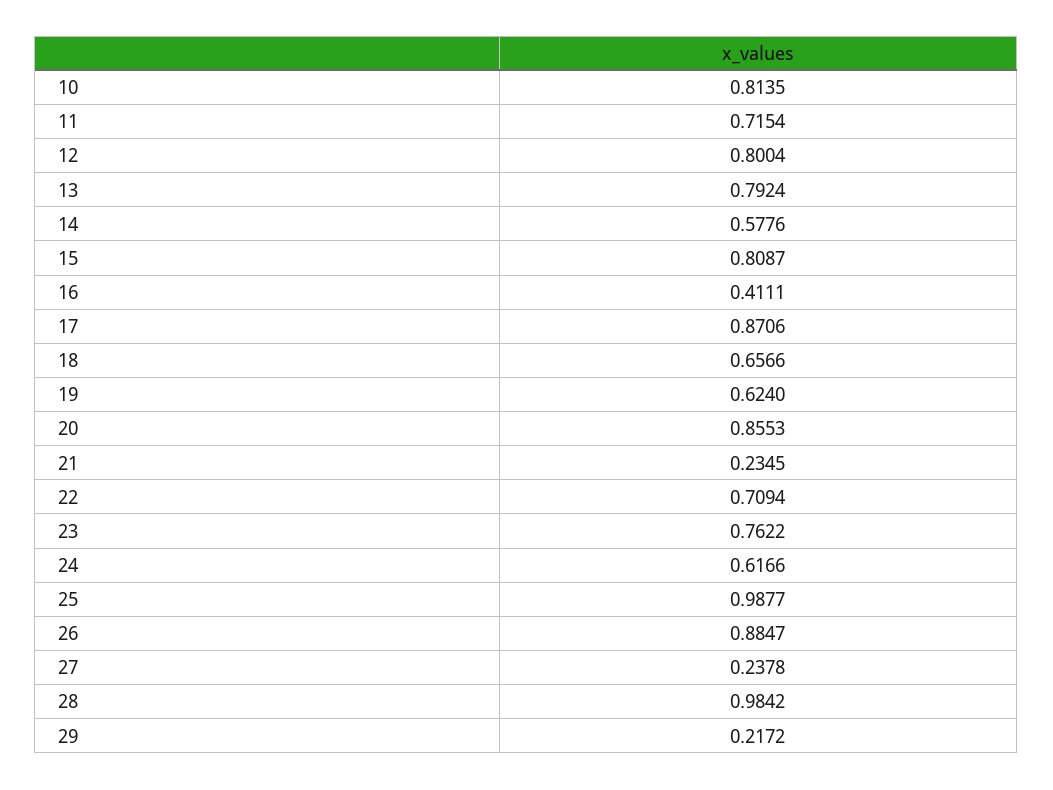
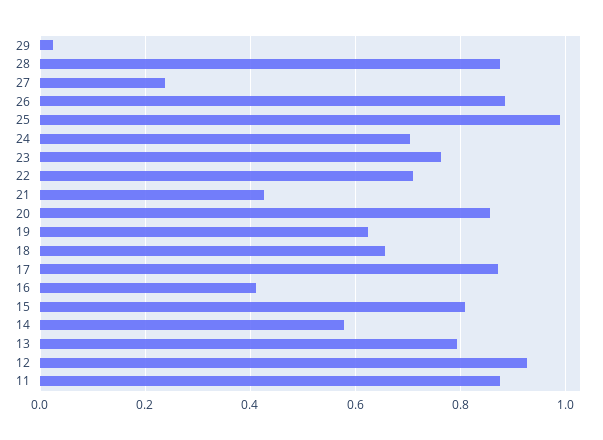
10: 0.8135 -> none
11: 0.7154 -> 0.88
12: 0.8004 -> 0.92
21: 0.2345 -> 0.42
24: 0.6166 -> 0.7
28: 0.9842 -> 0.88
29: 0.2172 -> 0.02

